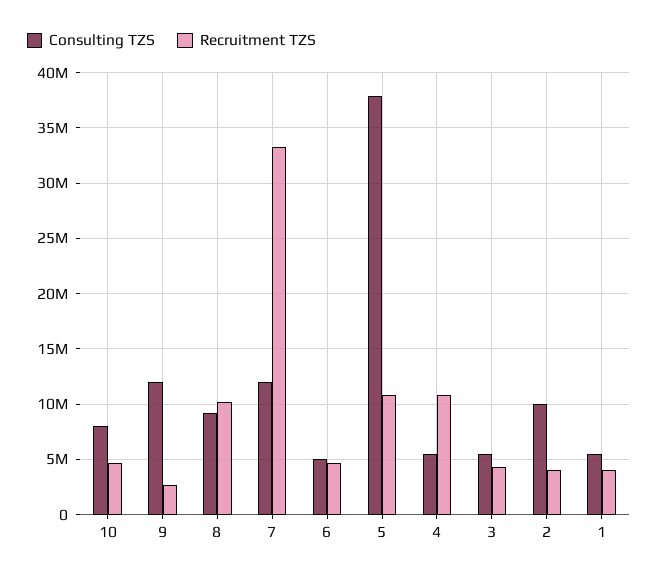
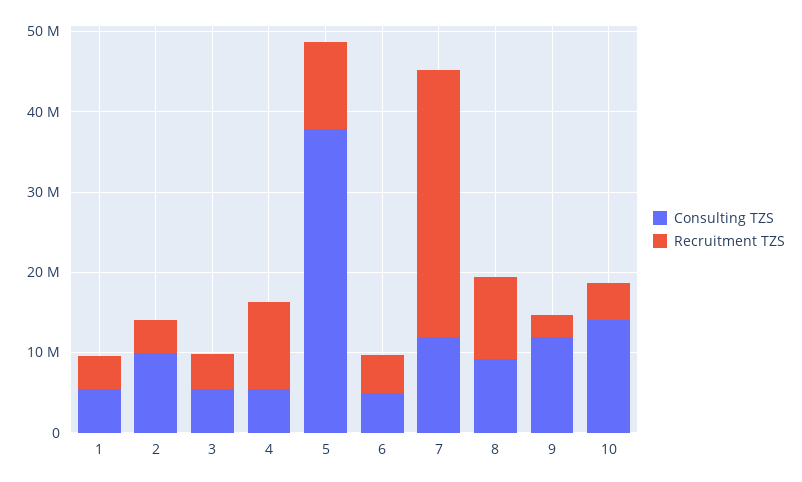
Consulting TZS, 10: 8000000 -> 14000000

